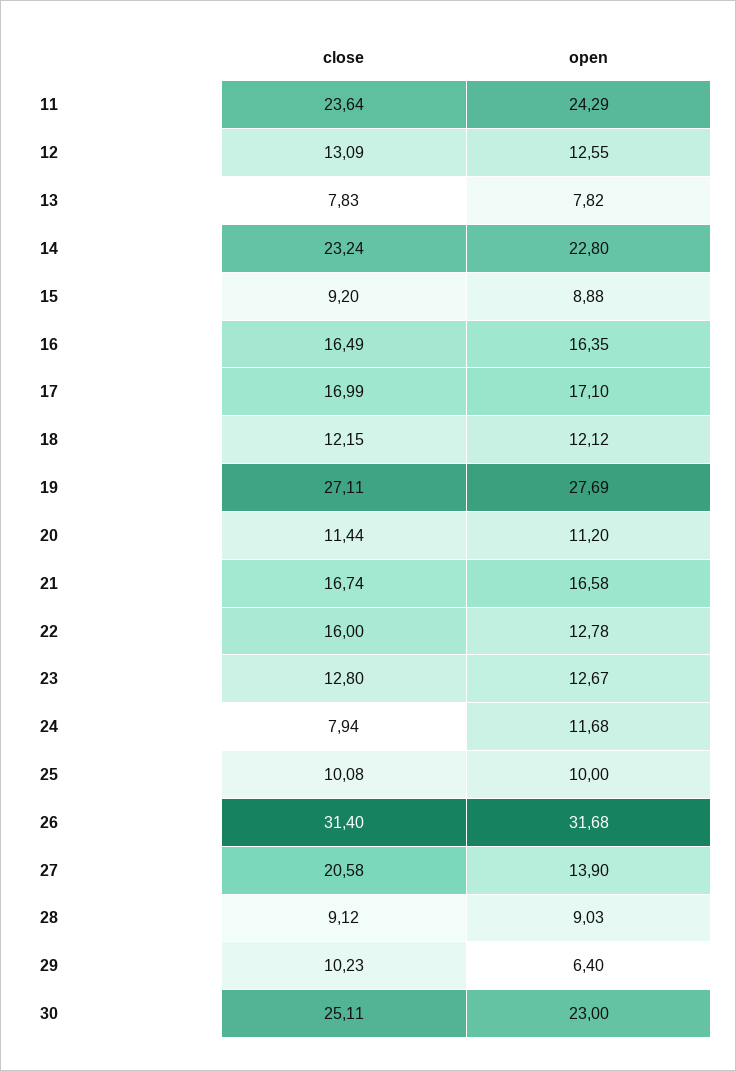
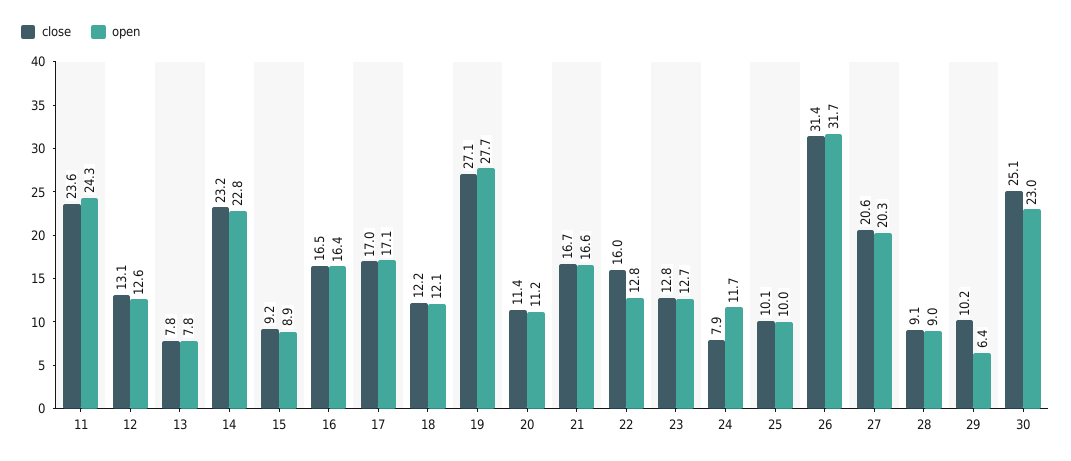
open, 27: 13.9 -> 20.3

